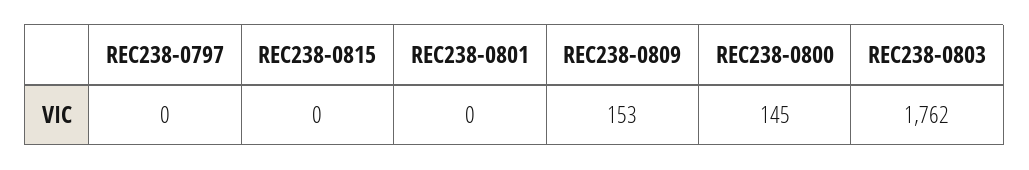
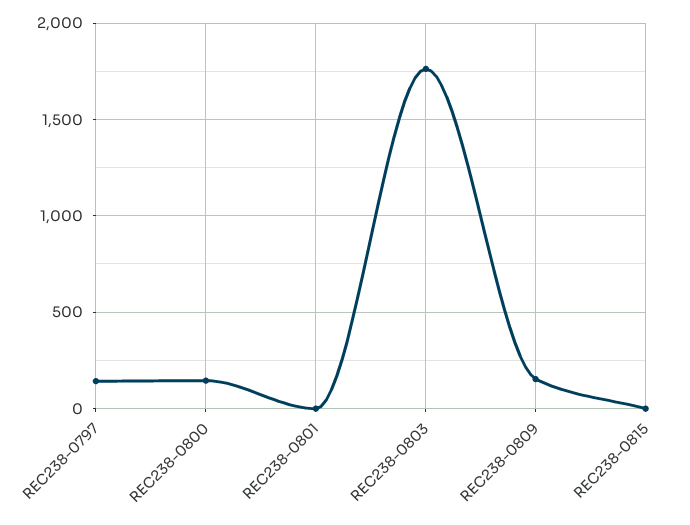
REC238-0797: 0 -> 150

